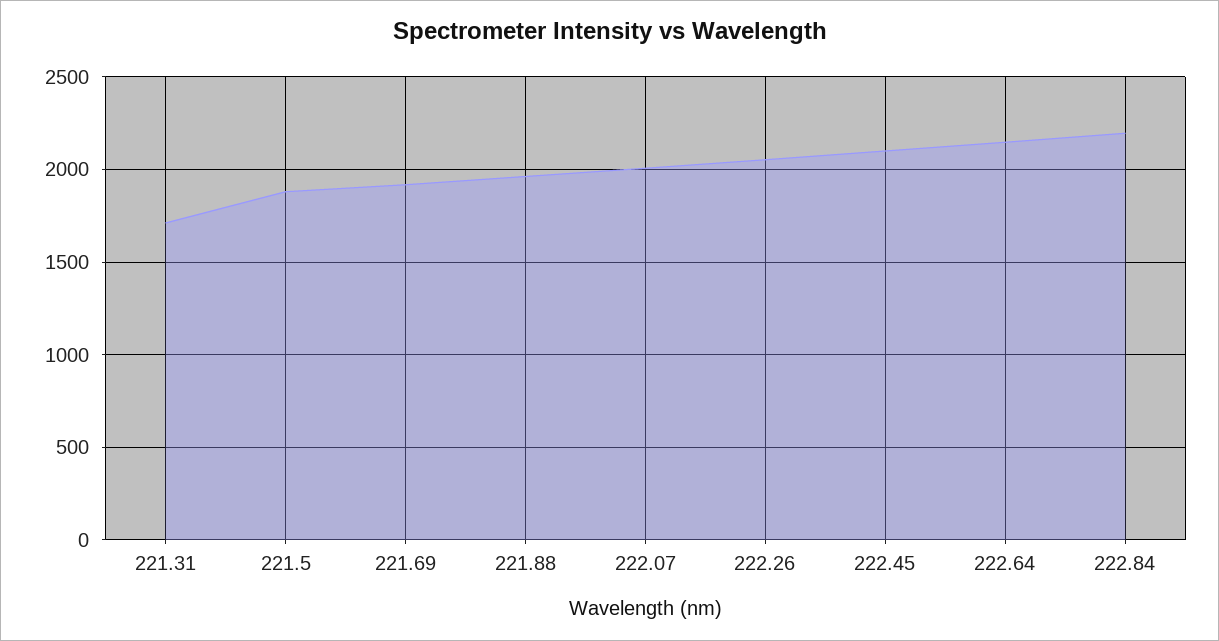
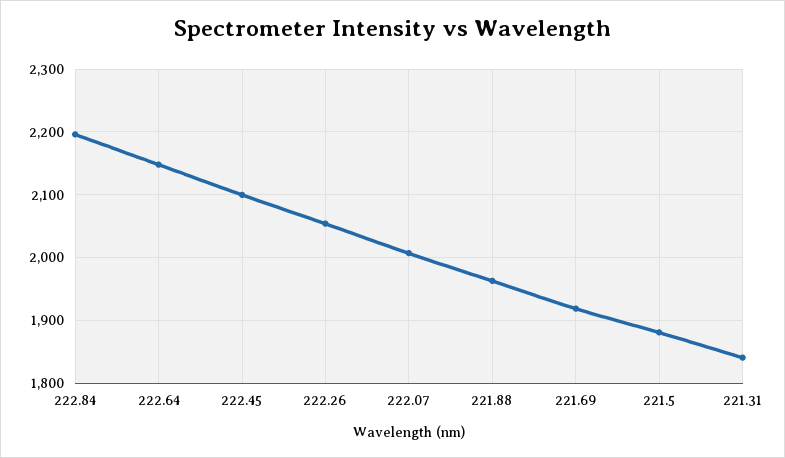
221.31: 1700 -> 1840

